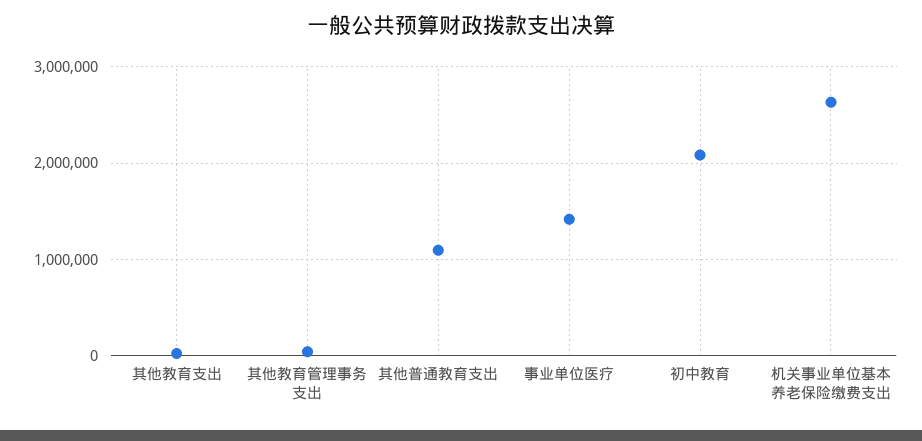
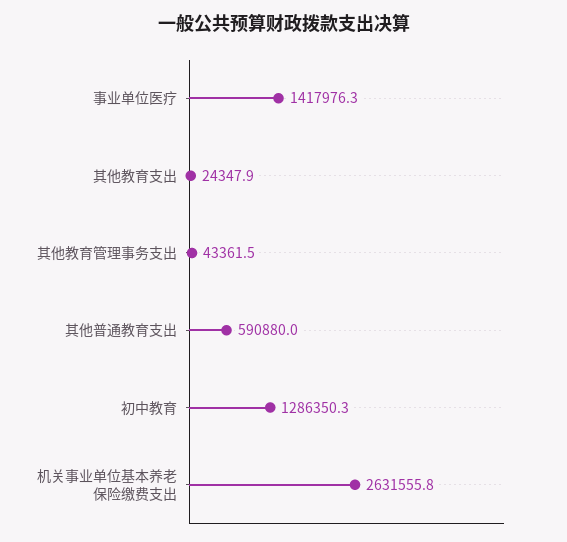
其他普通教育支出: 1100000 -> 590880
初中教育: 2100000 -> 1286350.3

